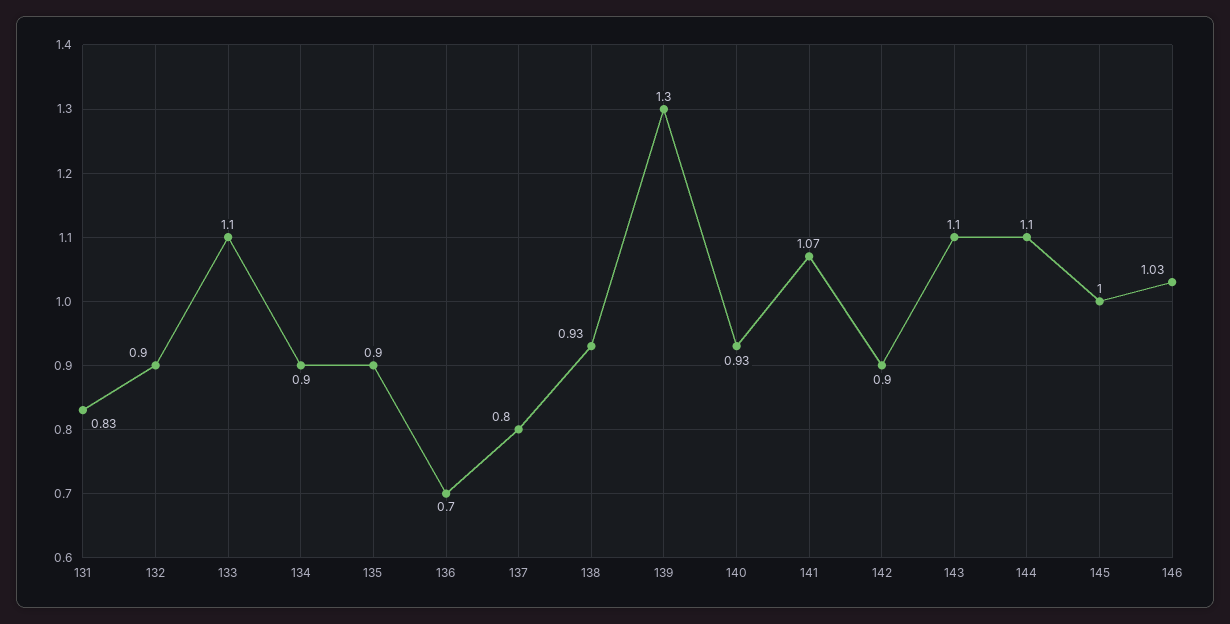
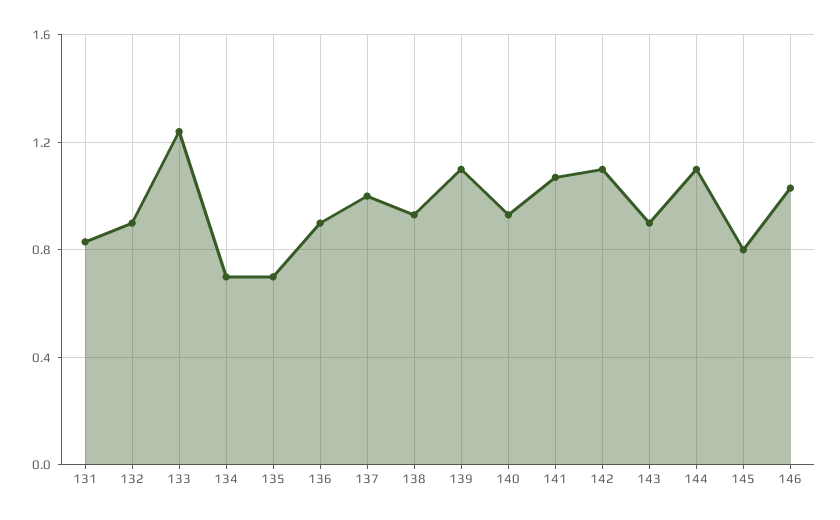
133: 1.1 -> 1.25
134: 0.9 -> 0.7
135: 0.9 -> 0.7
136: 0.7 -> 0.9
137: 0.8 -> 1
139: 1.3 -> 1.1
142: 0.9 -> 1.1
143: 1.1 -> 0.9
145: 1 -> 0.8

